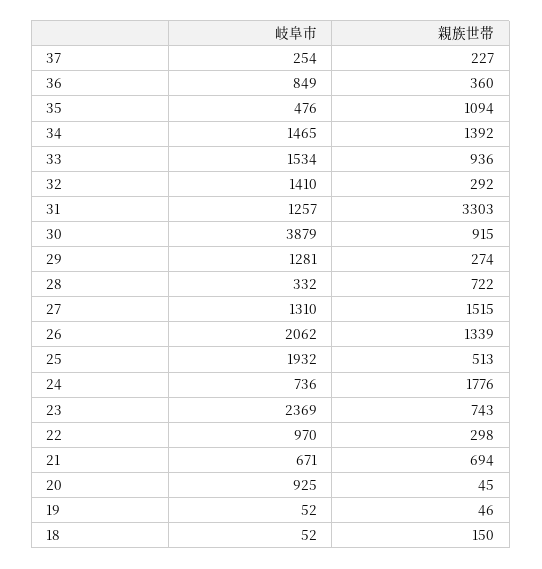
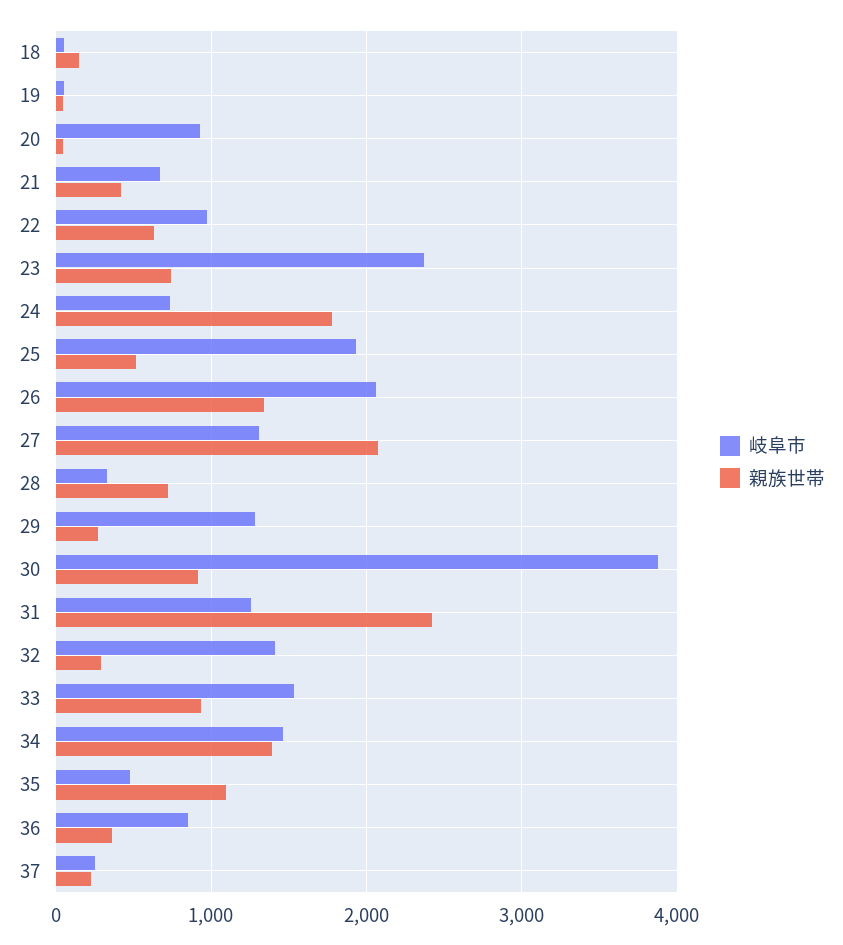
親族世帯, 31: 3303 -> 2400
親族世帯, 27: 1515 -> 2100
親族世帯, 22: 298 -> 600
親族世帯, 21: 694 -> 400

